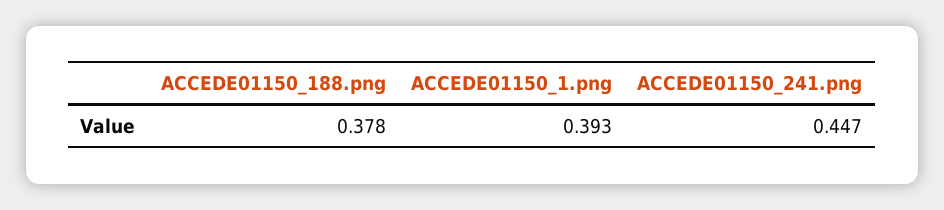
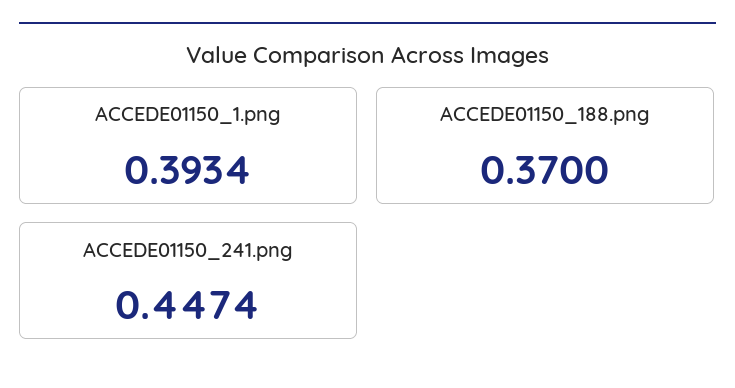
ACCEDE01150_188.png: 0.378 -> 0.37

